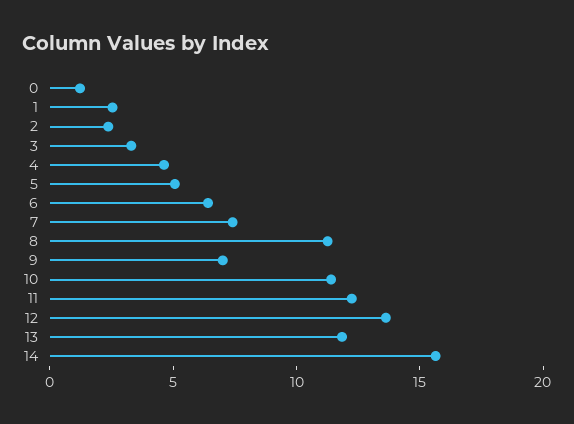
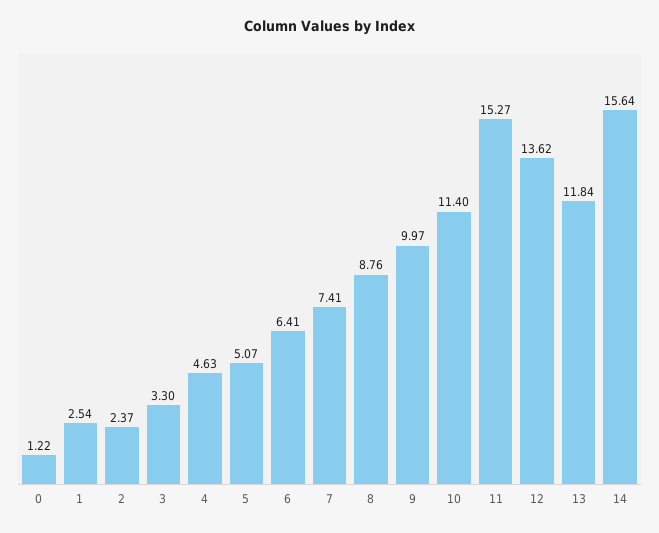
8: 11 -> 8.76
9: 7 -> 9.97
11: 12 -> 15.27

